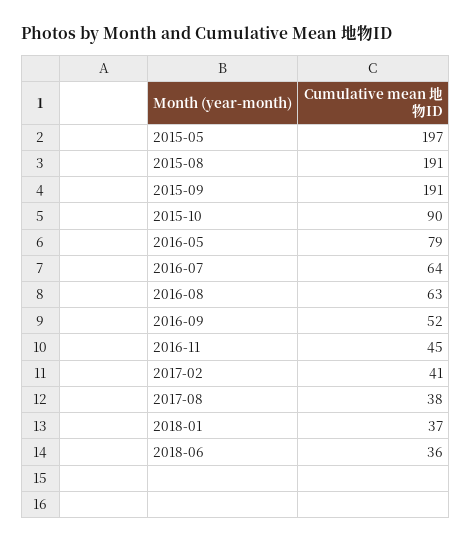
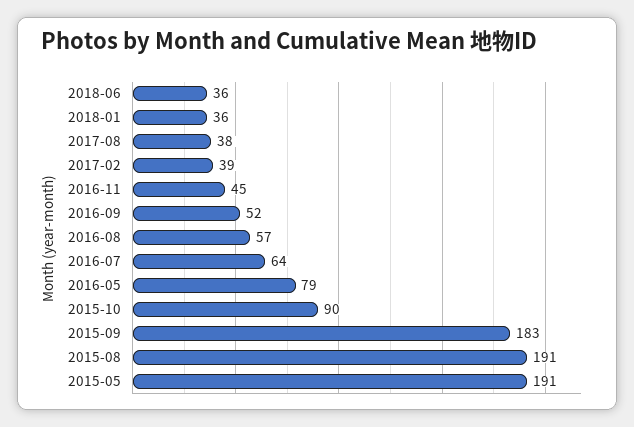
2015-05: 197 -> 191
2015-09: 191 -> 183
2016-08: 63 -> 57
2017-02: 41 -> 39
2018-01: 37 -> 36

